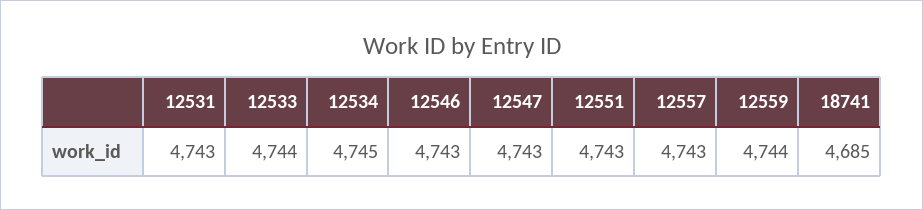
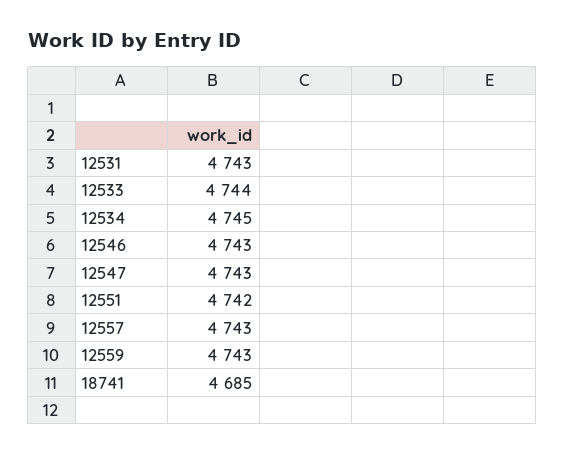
12551: 4743 -> 4742
12559: 4744 -> 4743

